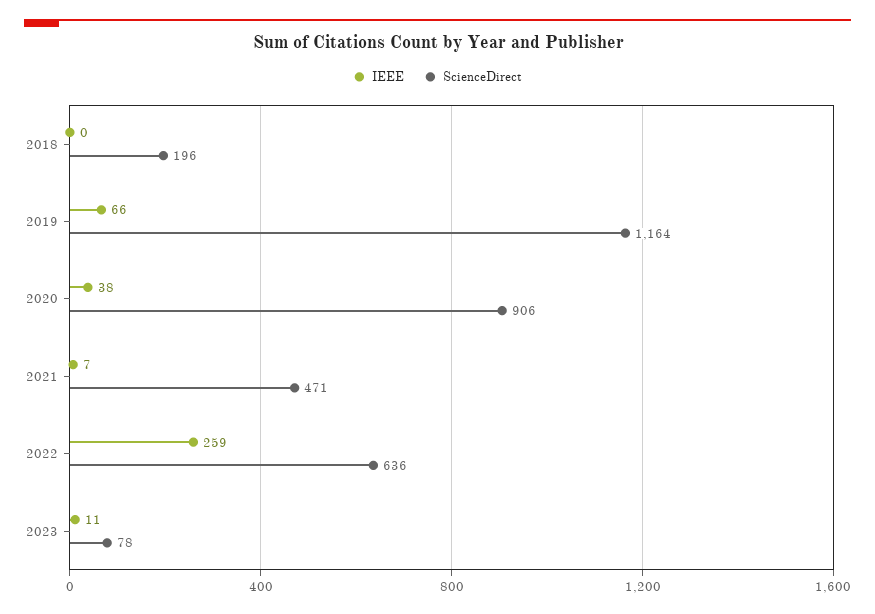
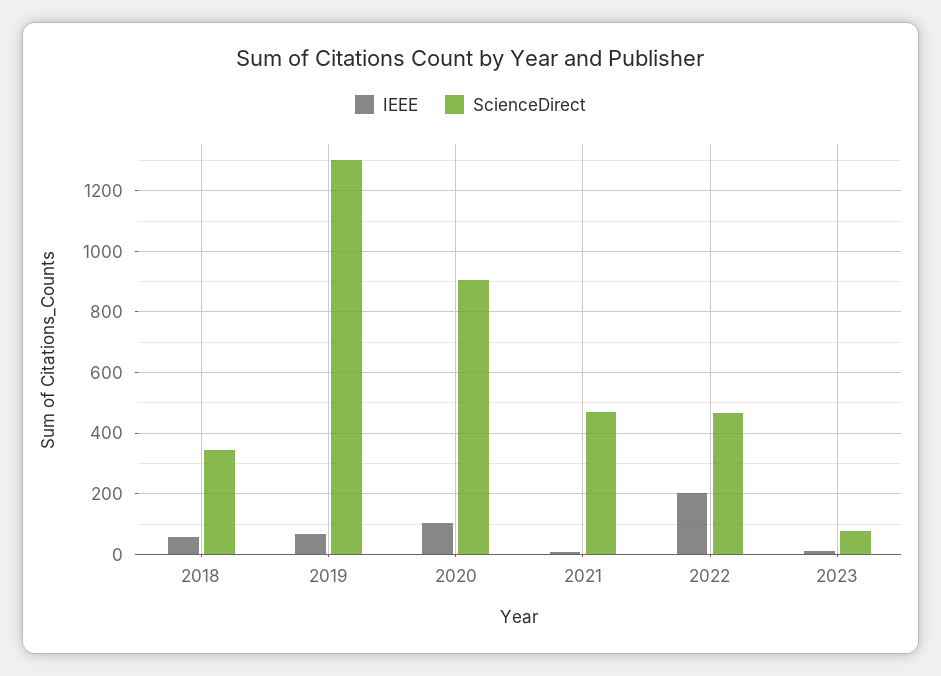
IEEE, 2018: 0 -> 60
ScienceDirect, 2018: 196 -> 340
ScienceDirect, 2019: 1164 -> 1300
IEEE, 2020: 38 -> 100
IEEE, 2022: 259 -> 200
ScienceDirect, 2022: 636 -> 460

